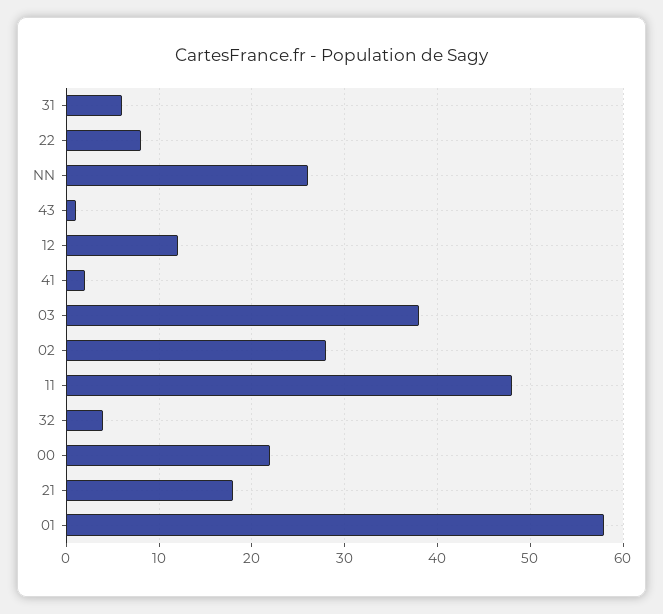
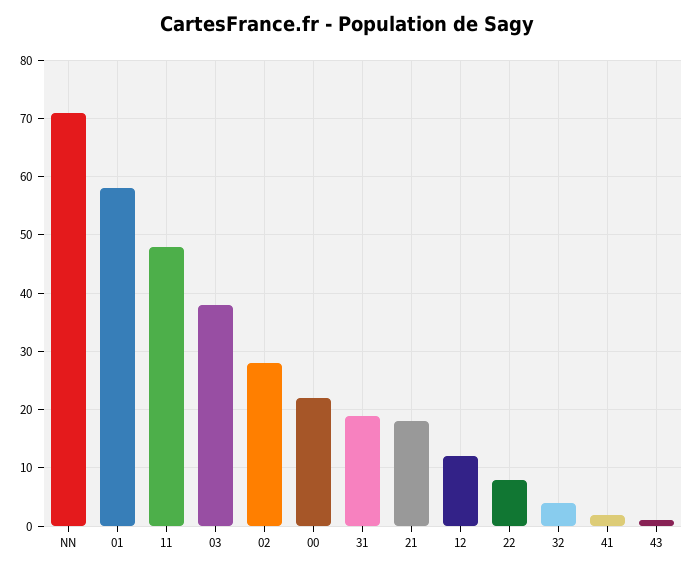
31: 6 -> 20
NN: 26 -> 70

